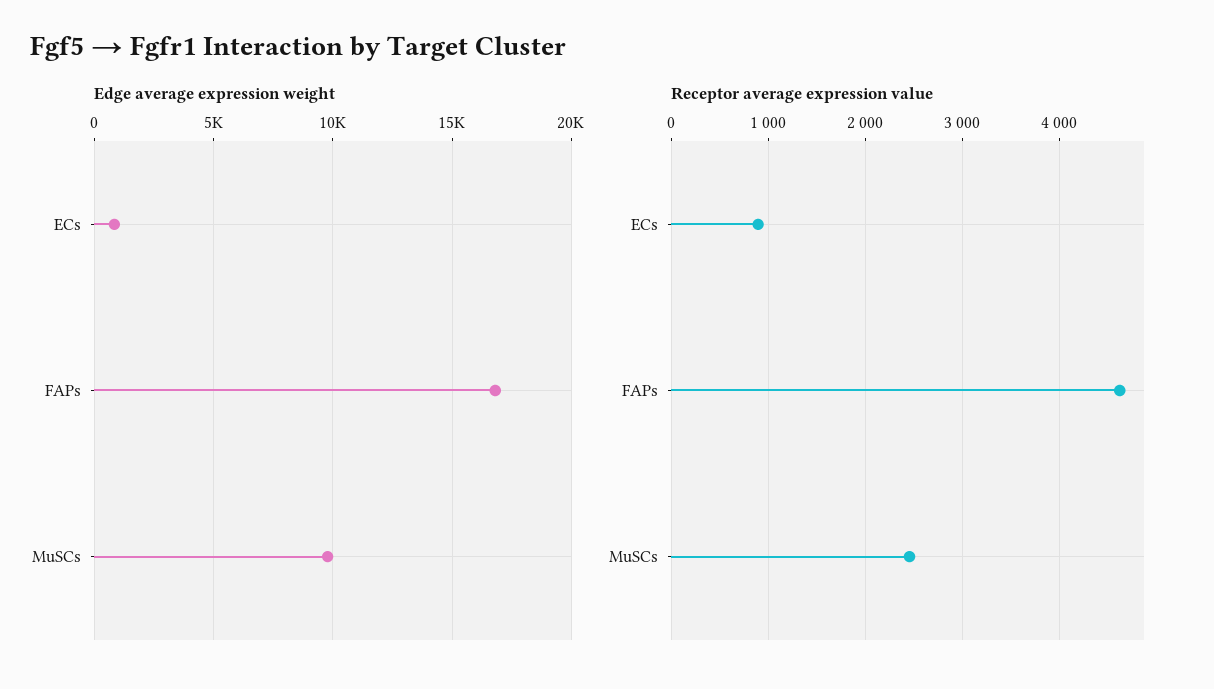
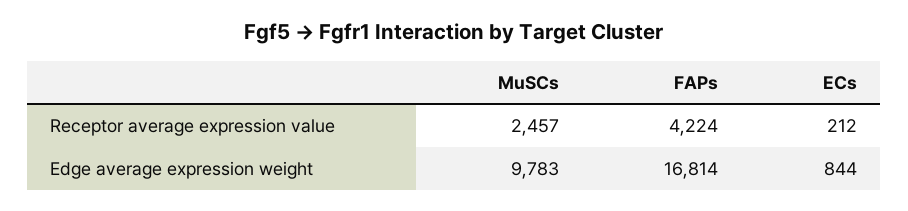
Receptor average expression value, ECs: 900 -> 212
Receptor average expression value, FAPs: 4600 -> 4224

